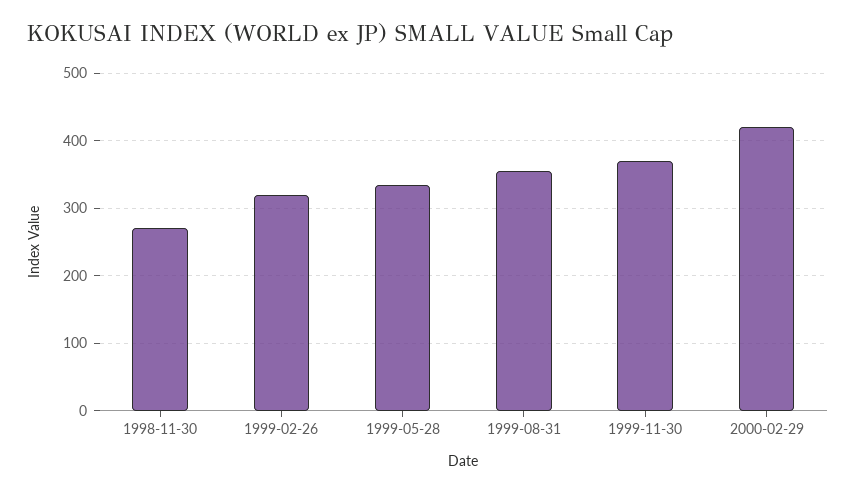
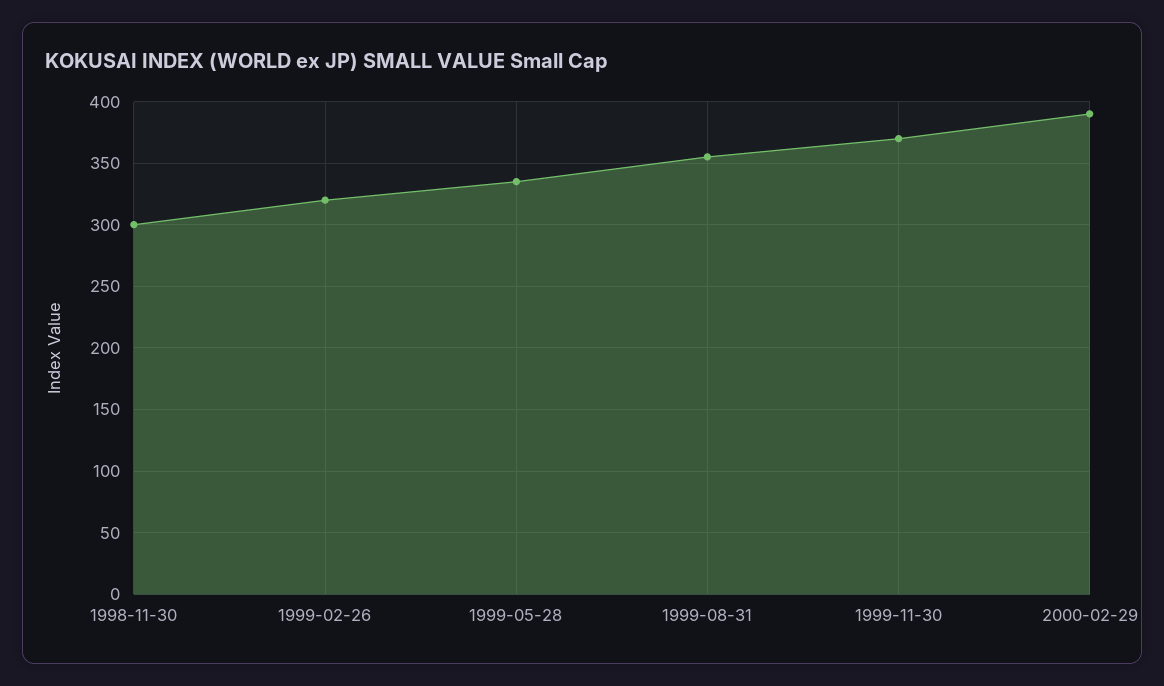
1998-11-30: 270 -> 300
2000-02-29: 420 -> 390

